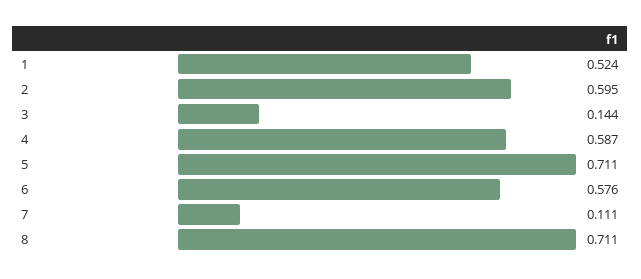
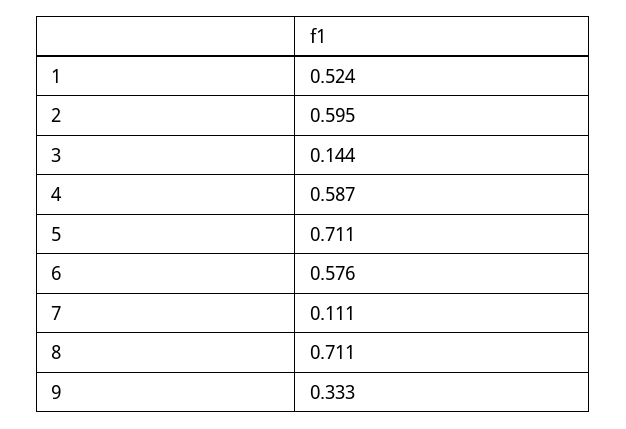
9: none -> 0.333

